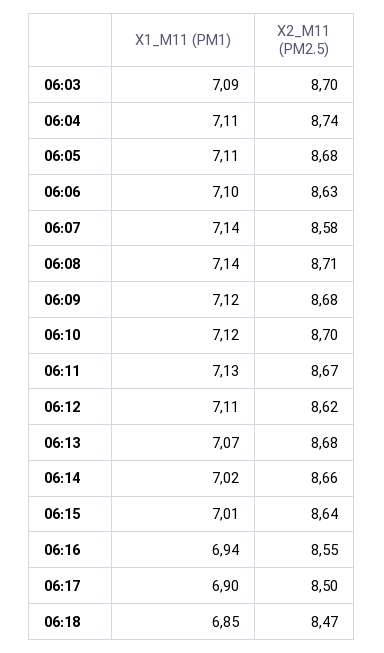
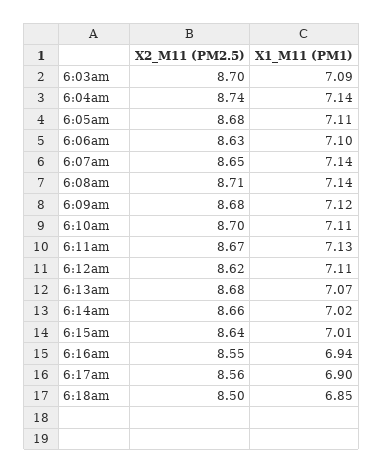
X1_M11 (PM1), 06:04: 7.11 -> 7.14
X2_M11 (PM2.5), 06:07: 8.58 -> 8.65
X1_M11 (PM1), 06:10: 7.12 -> 7.11
X2_M11 (PM2.5), 06:17: 8.5 -> 8.56
X2_M11 (PM2.5), 06:18: 8.47 -> 8.5

